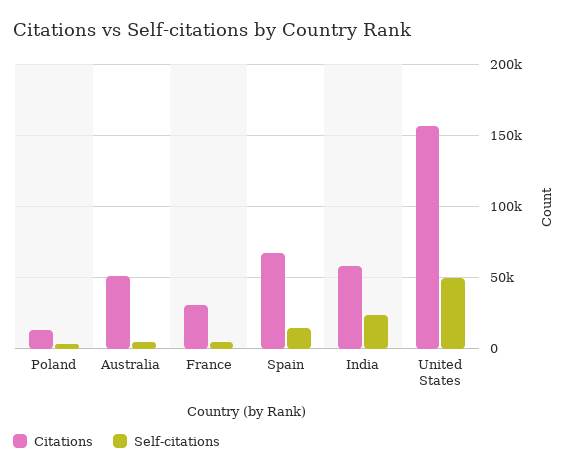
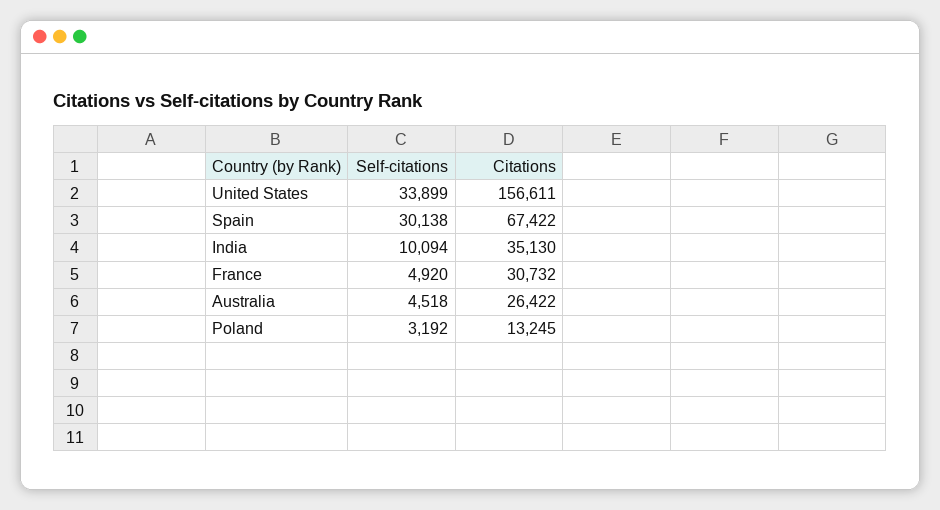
Citations, Australia: 50000 -> 26422
Self-citations, Spain: 15000 -> 30138
Citations, India: 60000 -> 35130
Self-citations, India: 25000 -> 10094
Self-citations, United States: 50000 -> 33899

